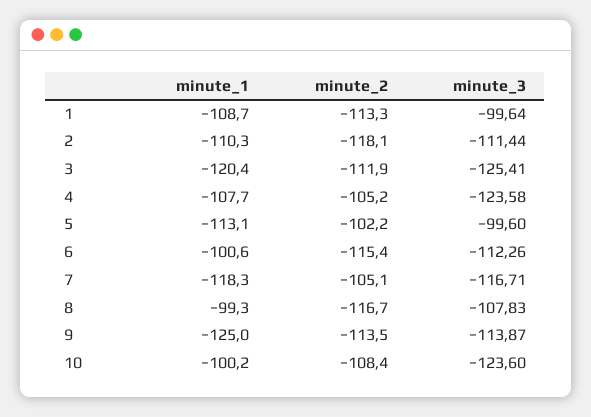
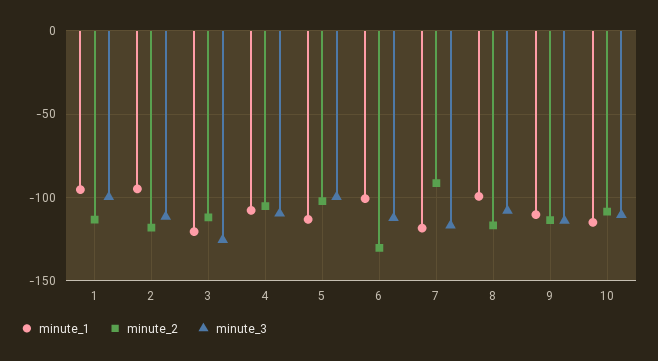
minute_1, 1: -108.7 -> -95
minute_1, 2: -110.3 -> -95
minute_3, 4: -123.58 -> -110
minute_2, 6: -115.4 -> -130
minute_2, 7: -105.1 -> -90
minute_1, 9: -125 -> -110
minute_1, 10: -100.2 -> -115
minute_3, 10: -123.6 -> -110

